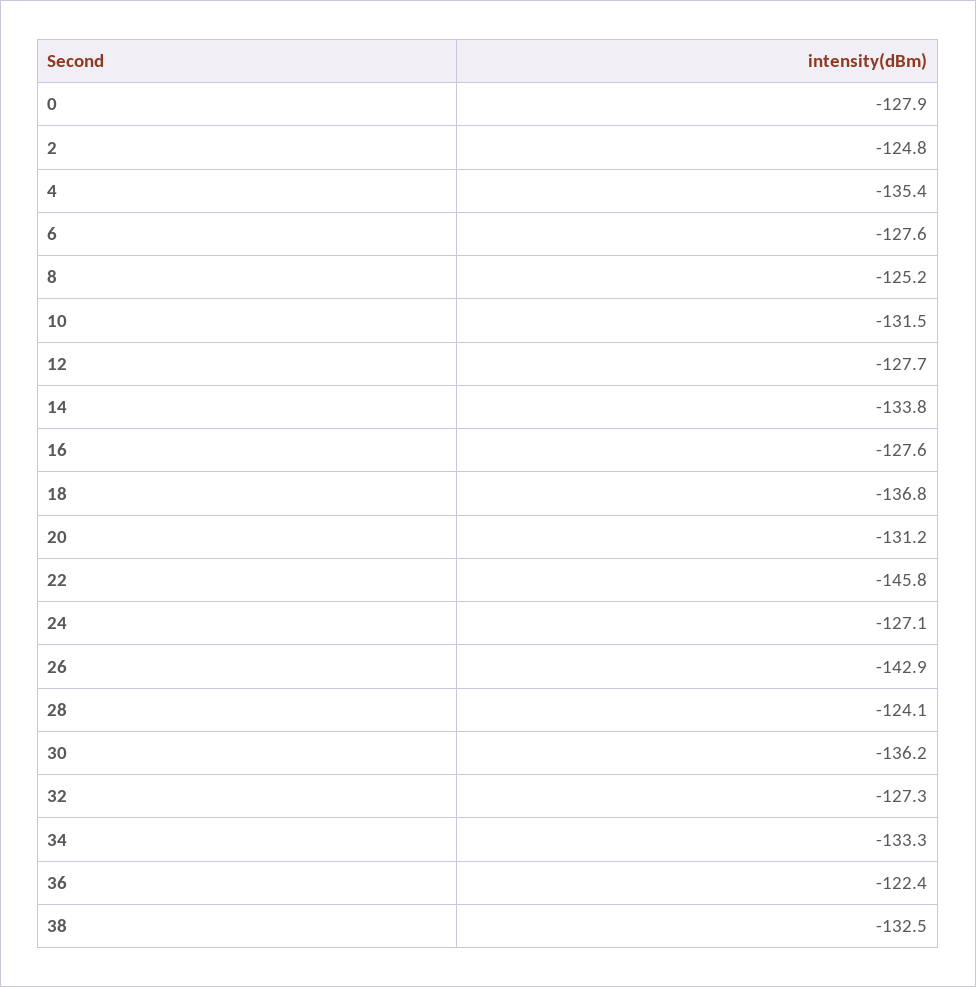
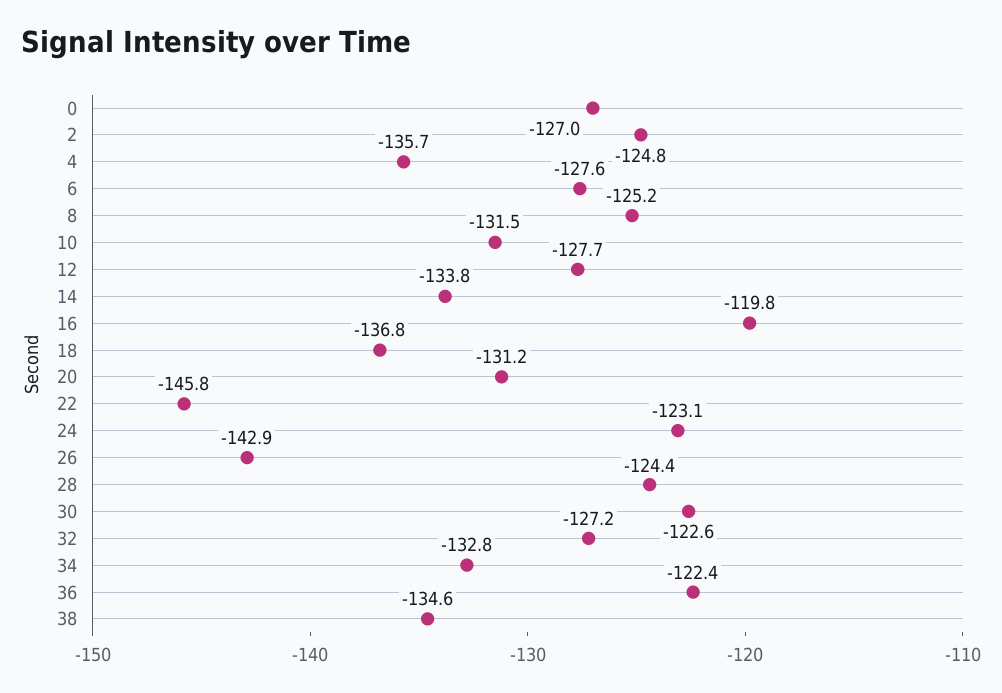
0: -127.9 -> -127
4: -135.4 -> -135.7
16: -127.6 -> -119.8
24: -127.1 -> -123.1
28: -124.1 -> -124.4
30: -136.2 -> -122.6
32: -127.3 -> -127.2
34: -133.3 -> -132.8
38: -132.5 -> -134.6

